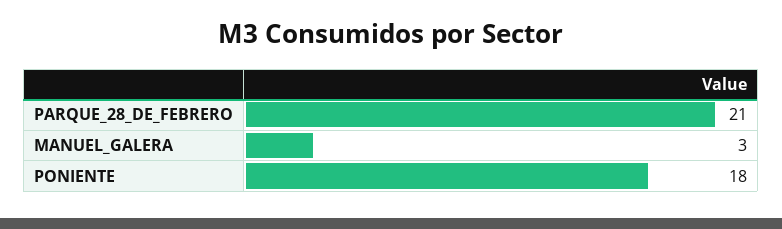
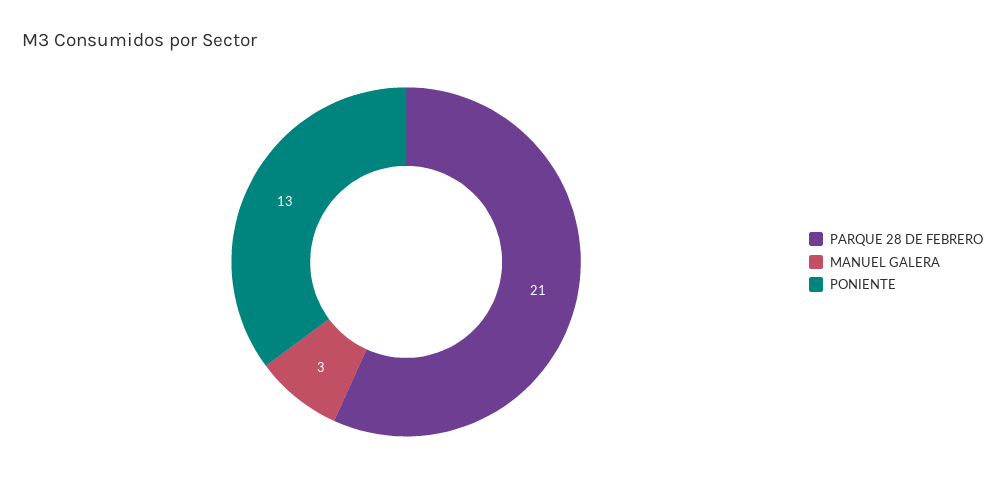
PONIENTE: 18 -> 13

